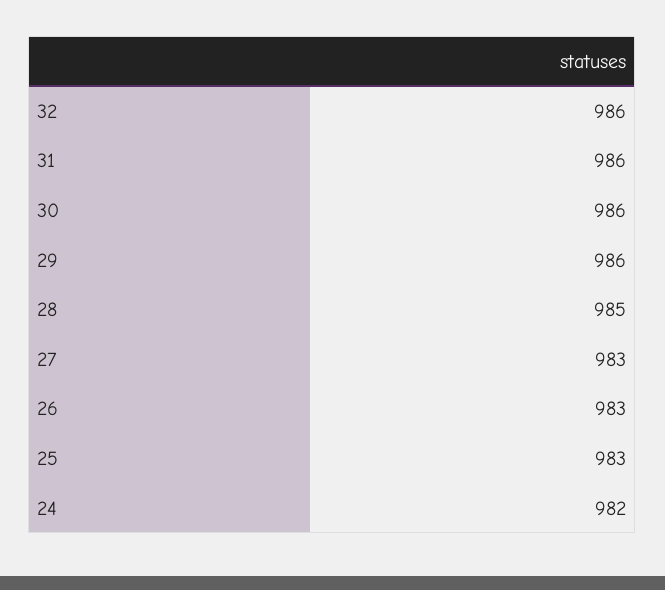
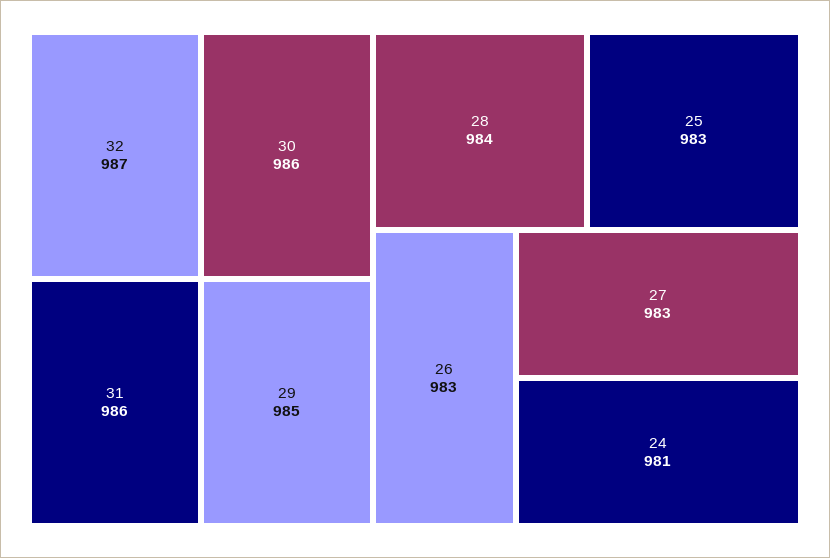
32: 986 -> 987
29: 986 -> 985
28: 985 -> 984
24: 982 -> 981

